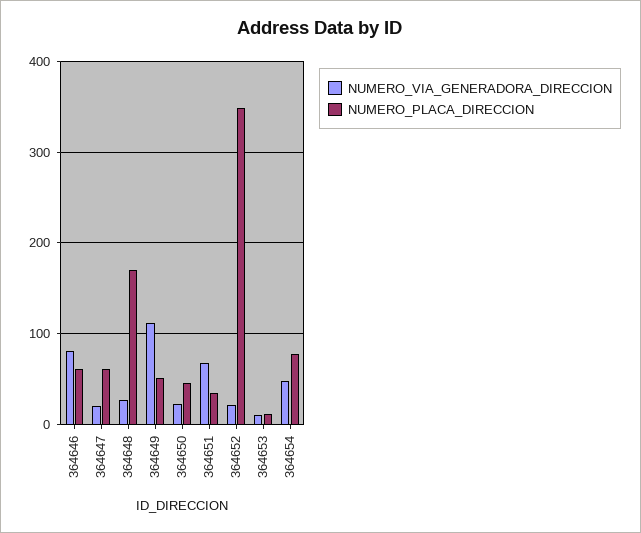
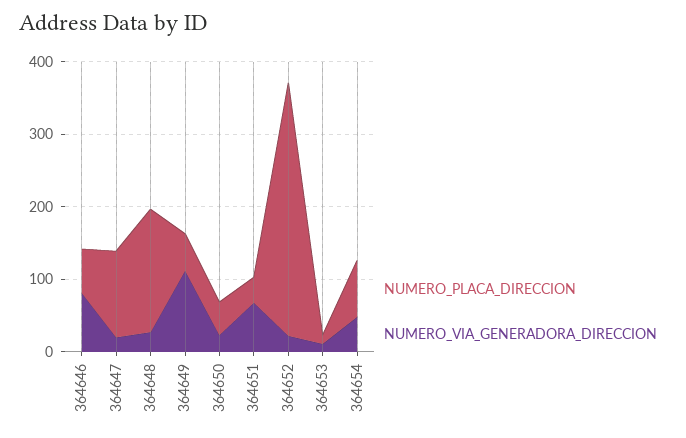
NUMERO_PLACA_DIRECCION, 364647: 60 -> 120

